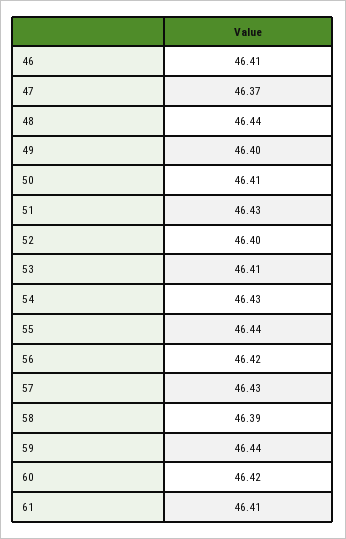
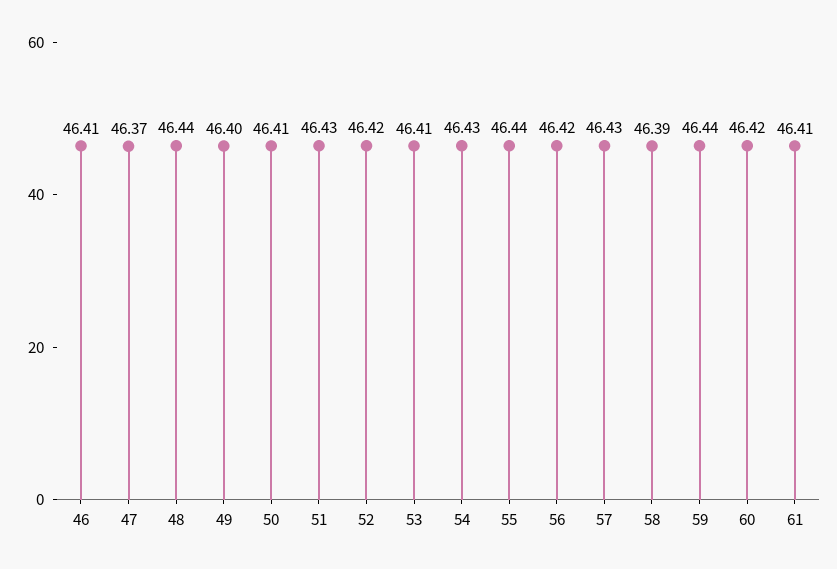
52: 46.4 -> 46.42

